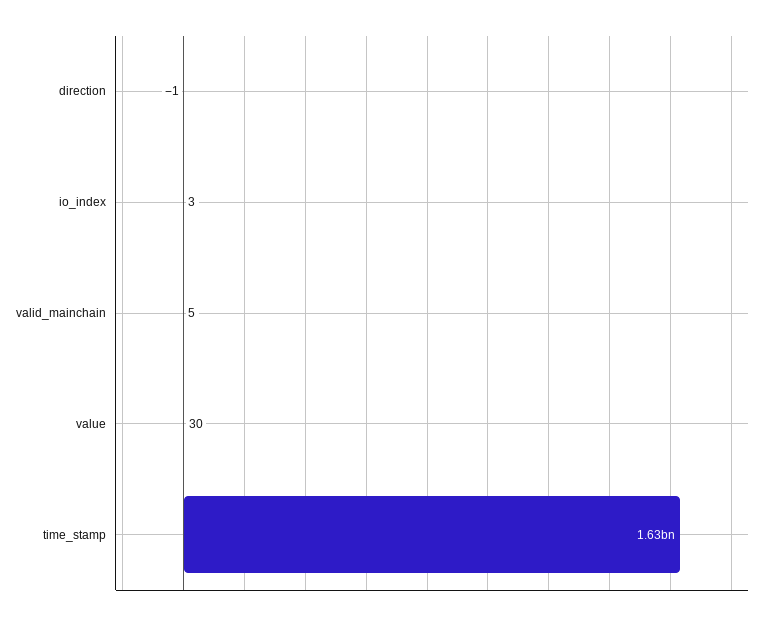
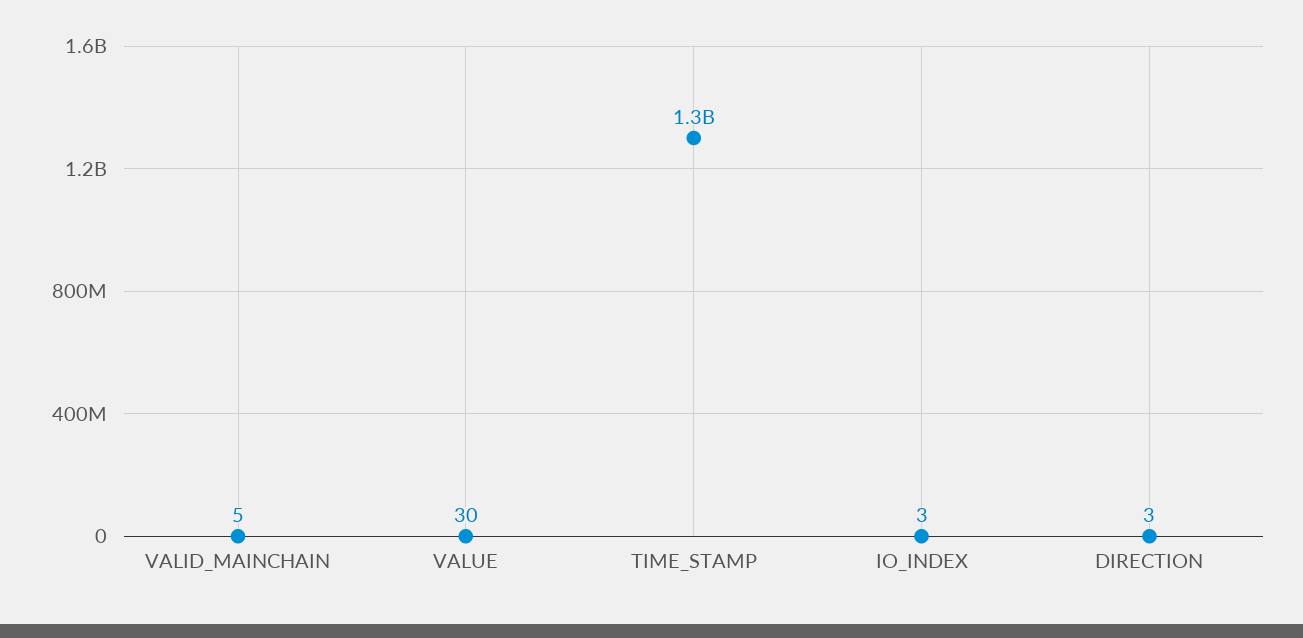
direction: -1 -> 3
time_stamp: 1630000000 -> 1300000000

